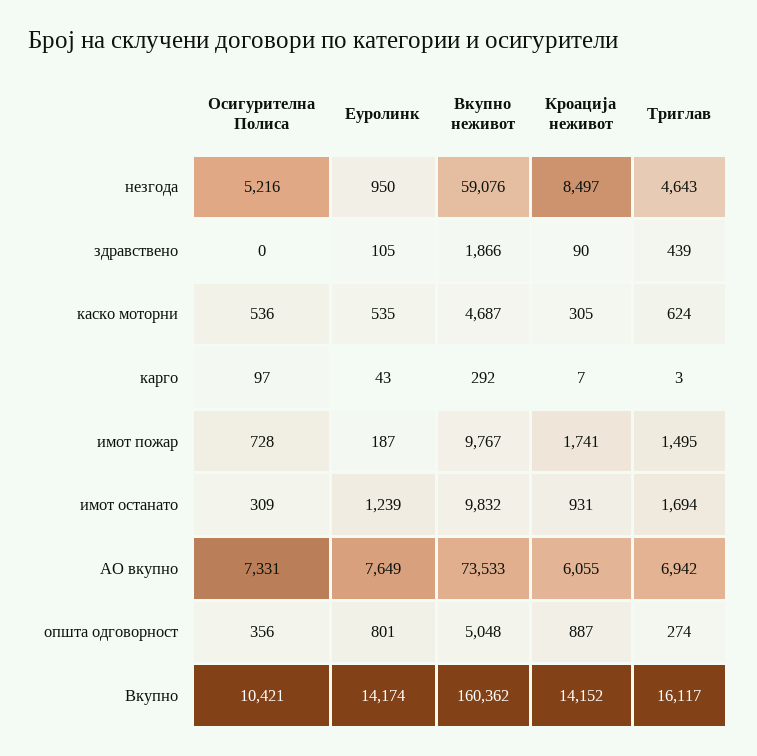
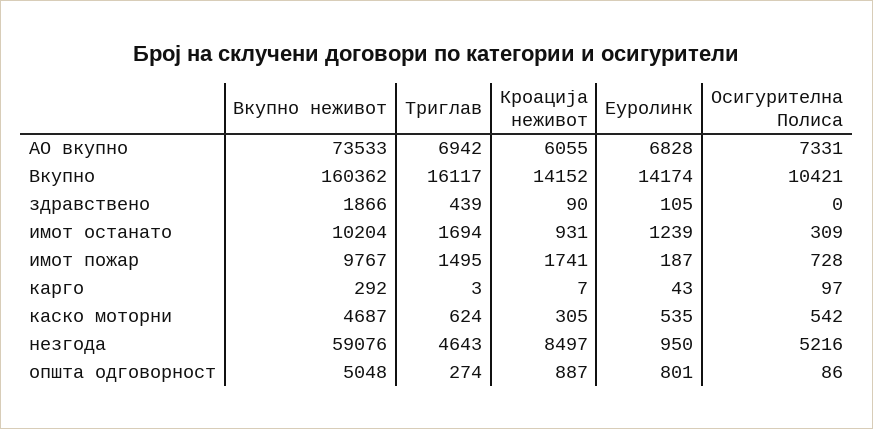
Осигурителна Полиса, каско моторни: 536 -> 542
Вкупно неживот, имот останато: 9832 -> 10204
Еуролинк, АО вкупно: 7649 -> 6828
Осигурителна Полиса, општа одговорност: 356 -> 86

